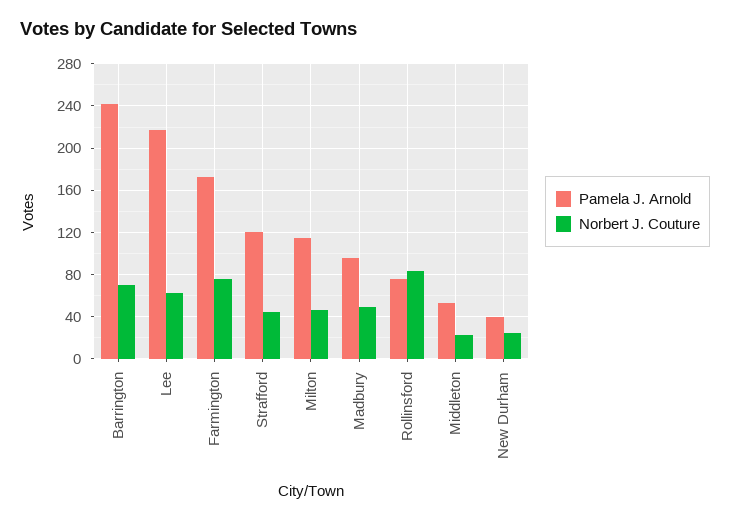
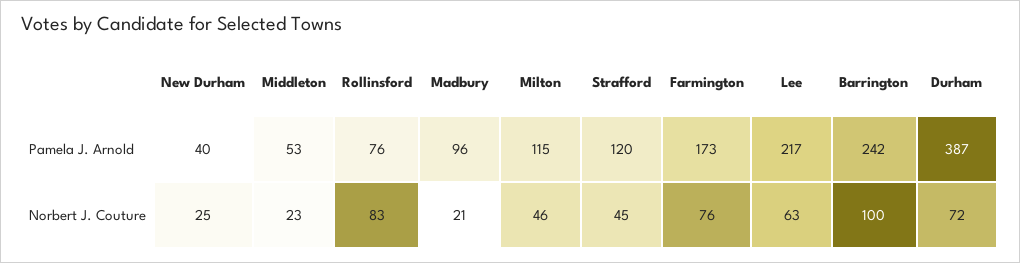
Norbert J. Couture, Barrington: 70 -> 100
Norbert J. Couture, Madbury: 50 -> 21
Pamela J. Arnold, Durham: none -> 387
Norbert J. Couture, Durham: none -> 72

